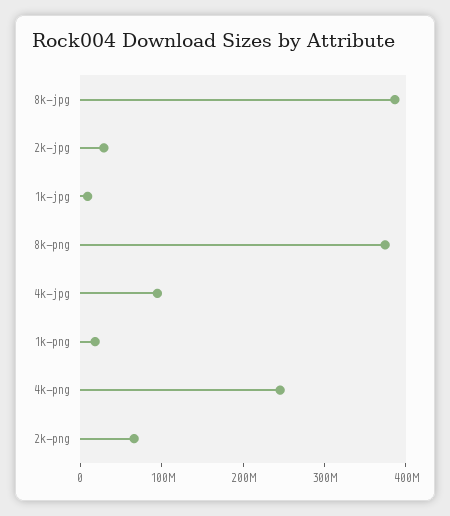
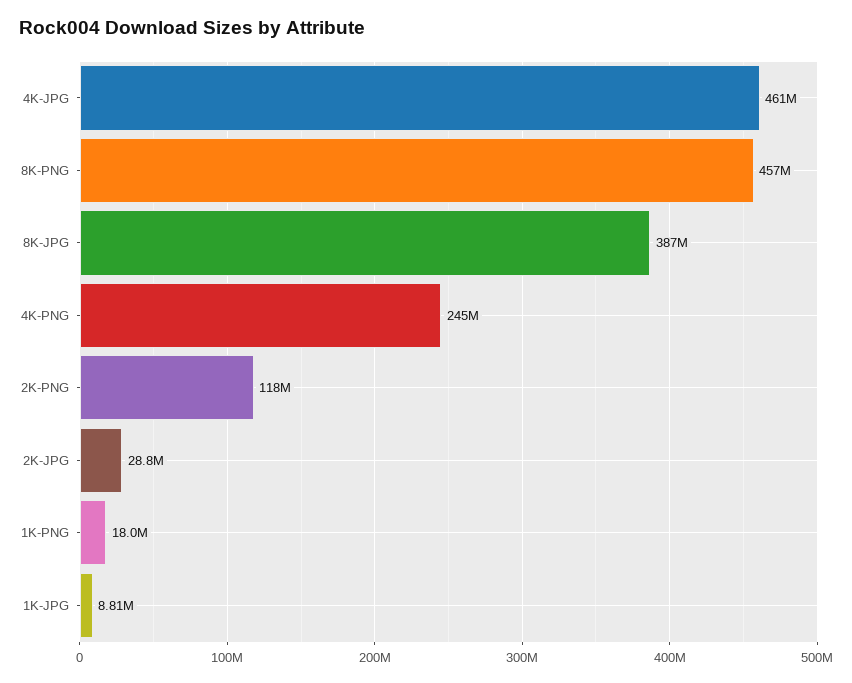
8k-png: 380000000 -> 457000000
4k-jpg: 100000000 -> 461000000
2k-png: 60000000 -> 118000000

